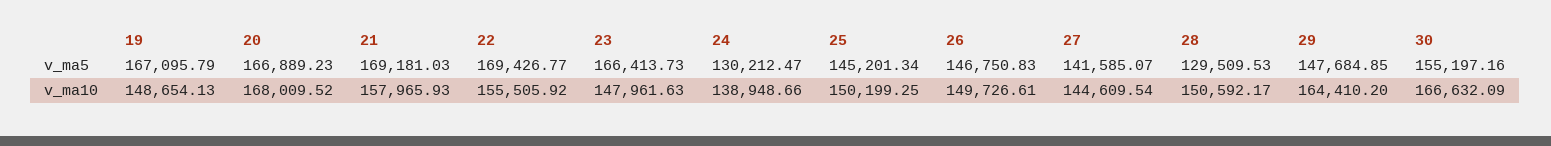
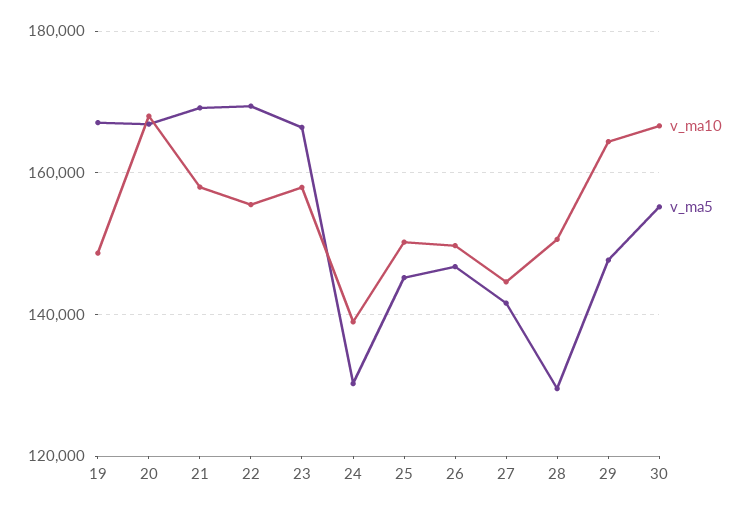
v_ma10, 23: 147961.63 -> 158000

